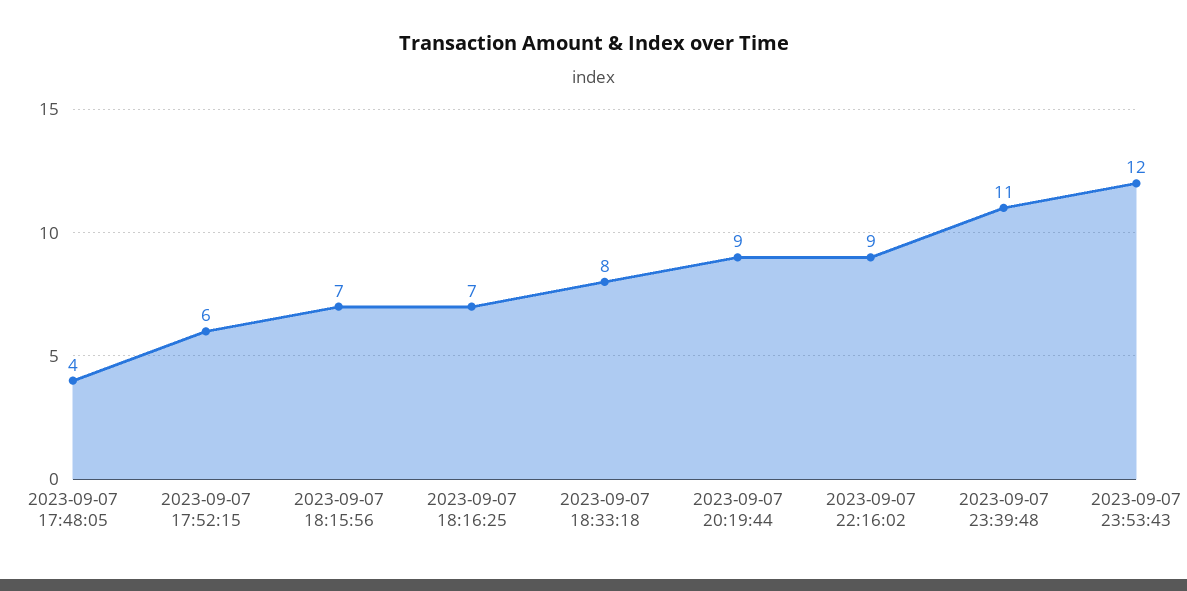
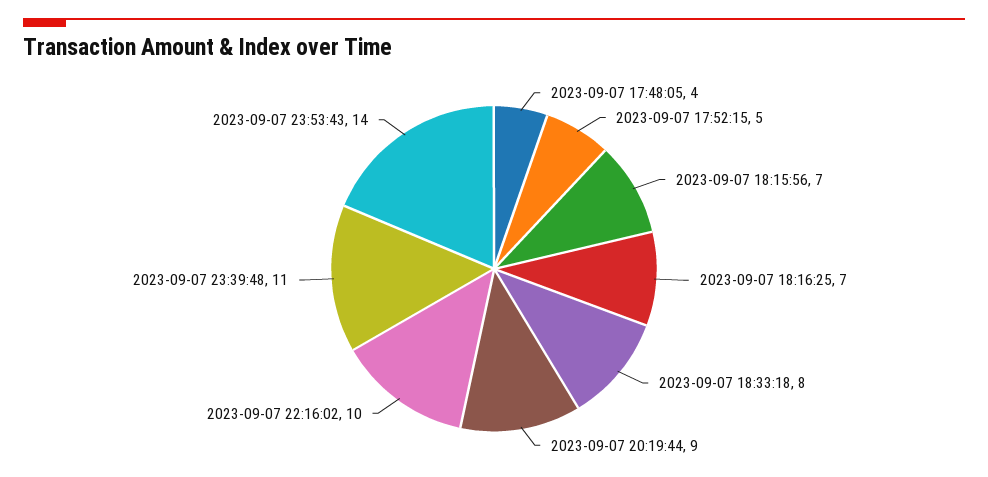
2023-09-07 17:52:15: 6 -> 5
2023-09-07 22:16:02: 9 -> 10
2023-09-07 23:53:43: 12 -> 14

